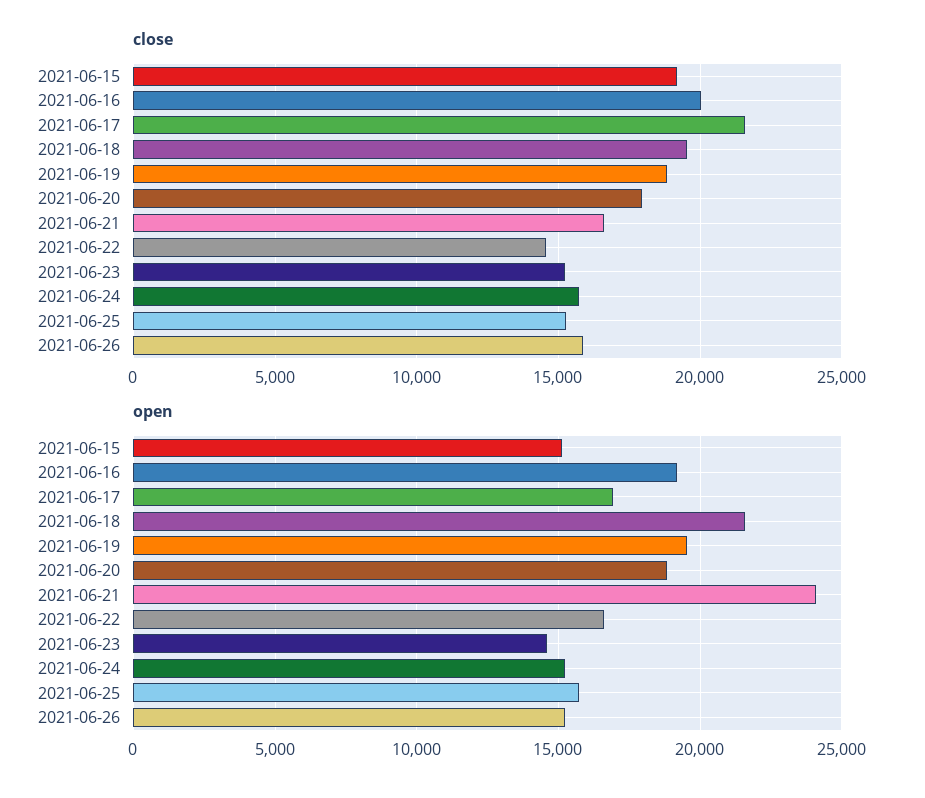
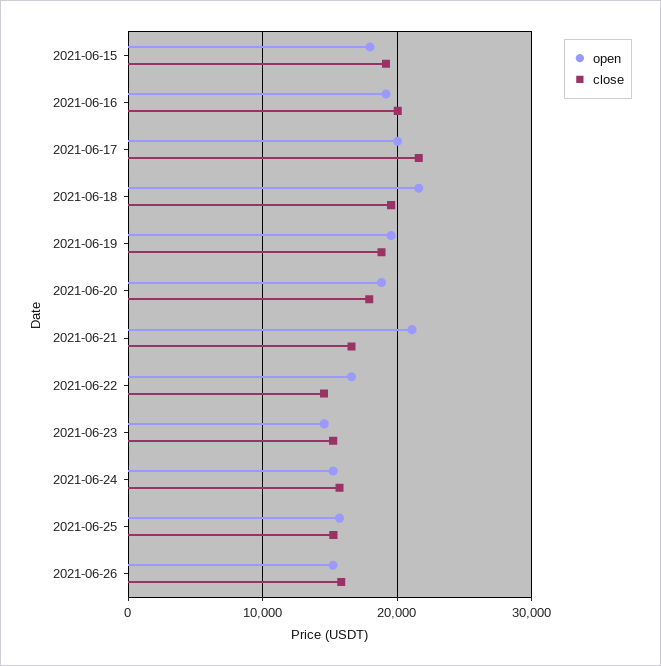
open, 2021-06-15: 15000 -> 18000
open, 2021-06-17: 17000 -> 20000
open, 2021-06-21: 24000 -> 21000

